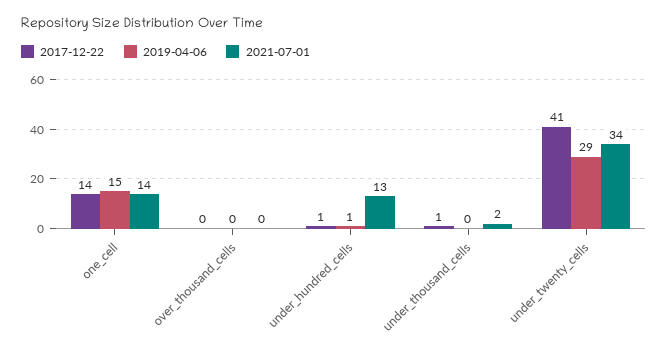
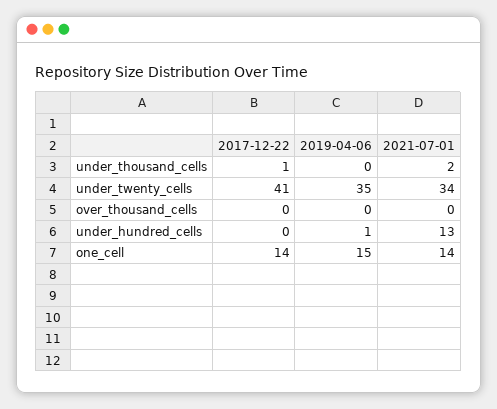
2017-12-22, under_hundred_cells: 1 -> 0
2019-04-06, under_twenty_cells: 29 -> 35

